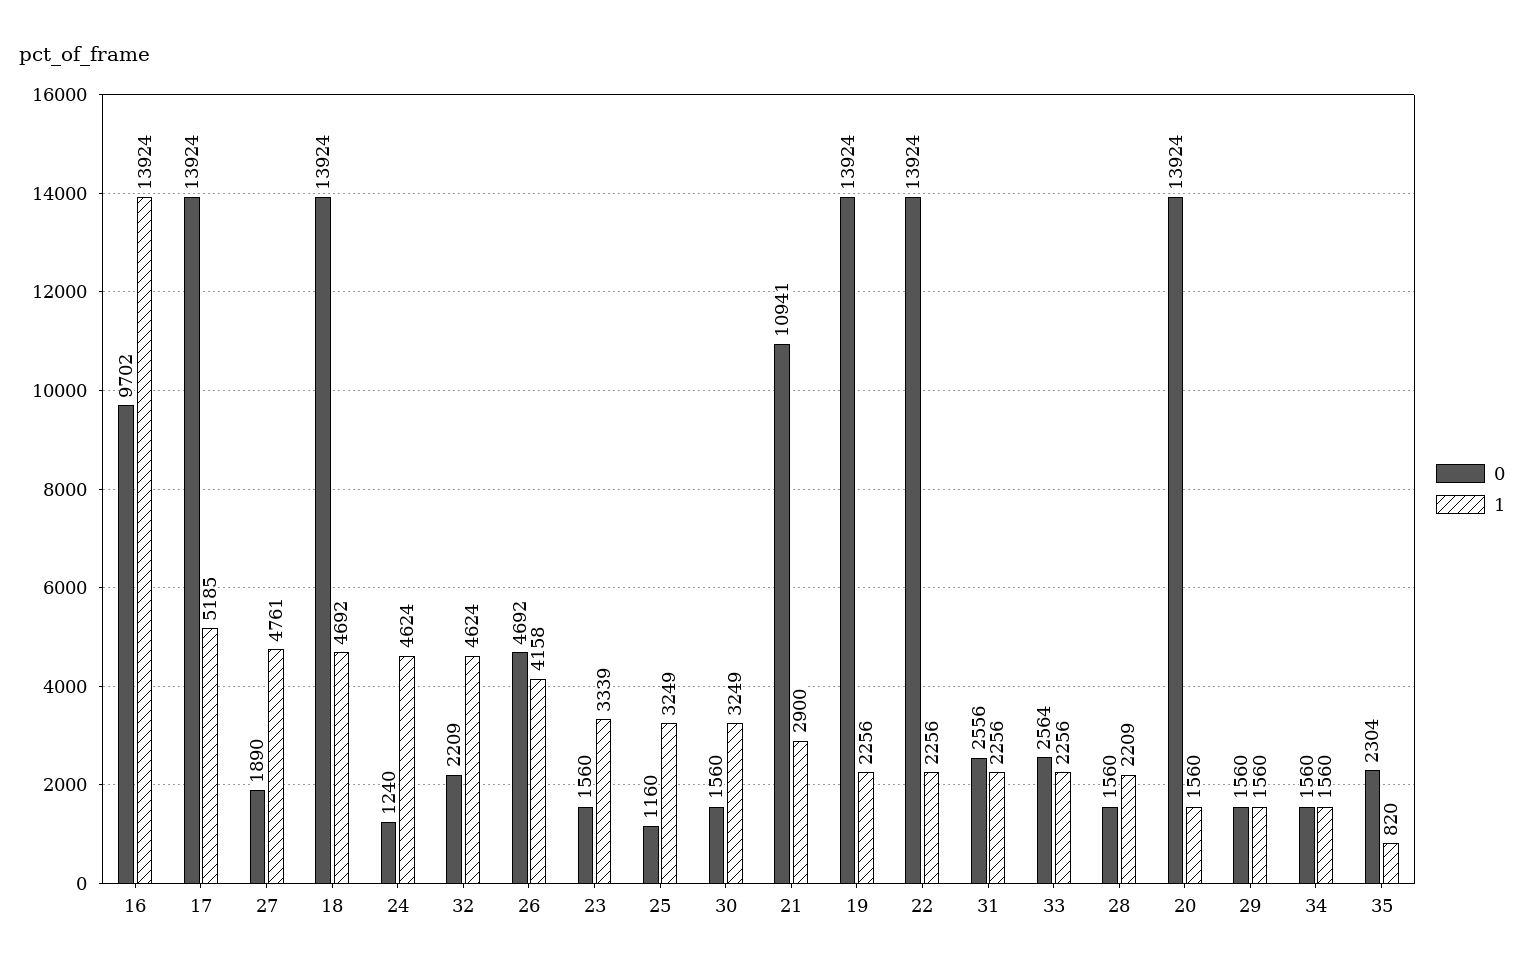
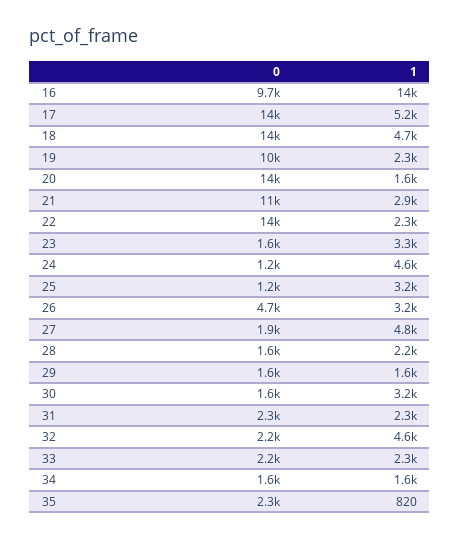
1, 26: 4158 -> 3200
0, 19: 13924 -> 10000
0, 31: 2556 -> 2300
0, 33: 2564 -> 2200

